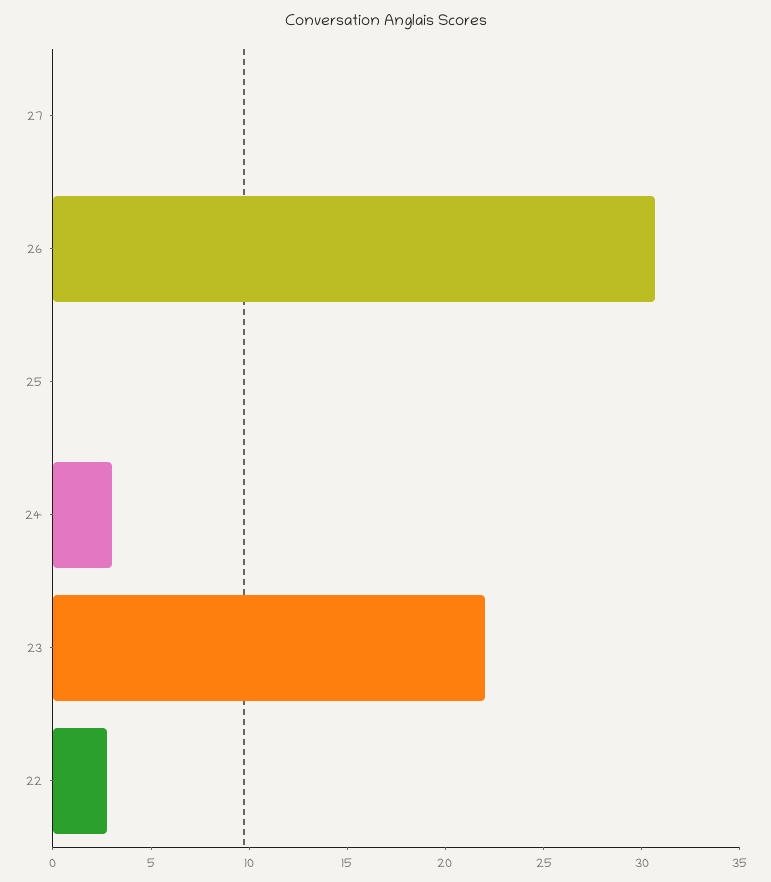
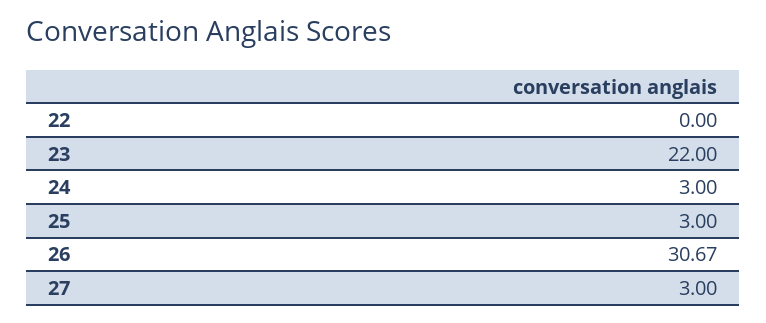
27: 0 -> 3
25: 0 -> 3
22: 3 -> 0

